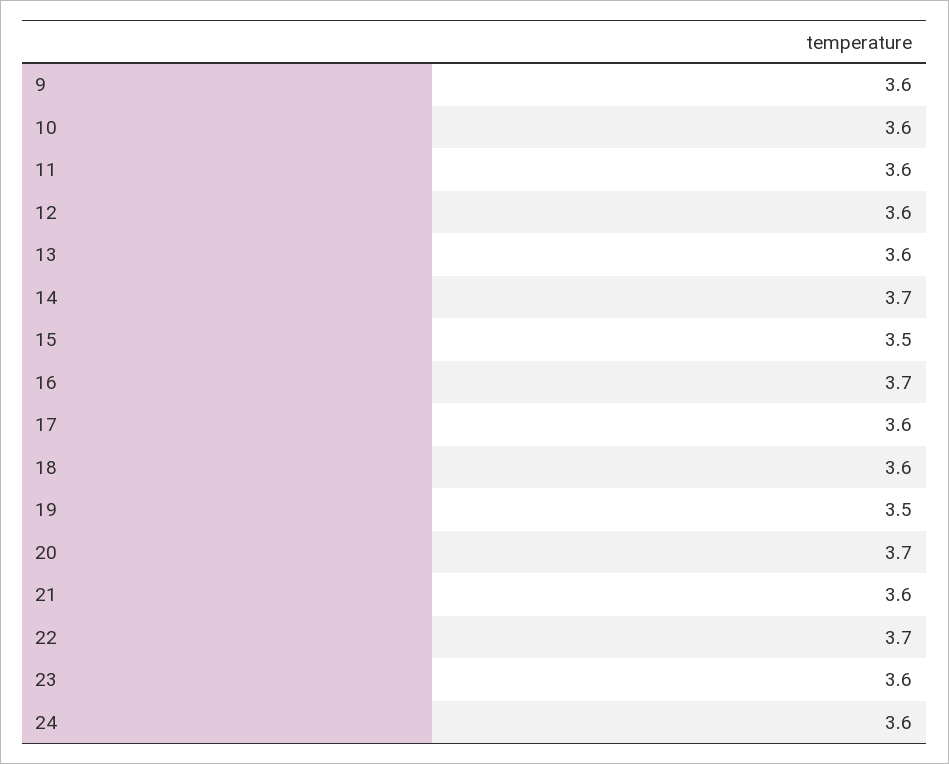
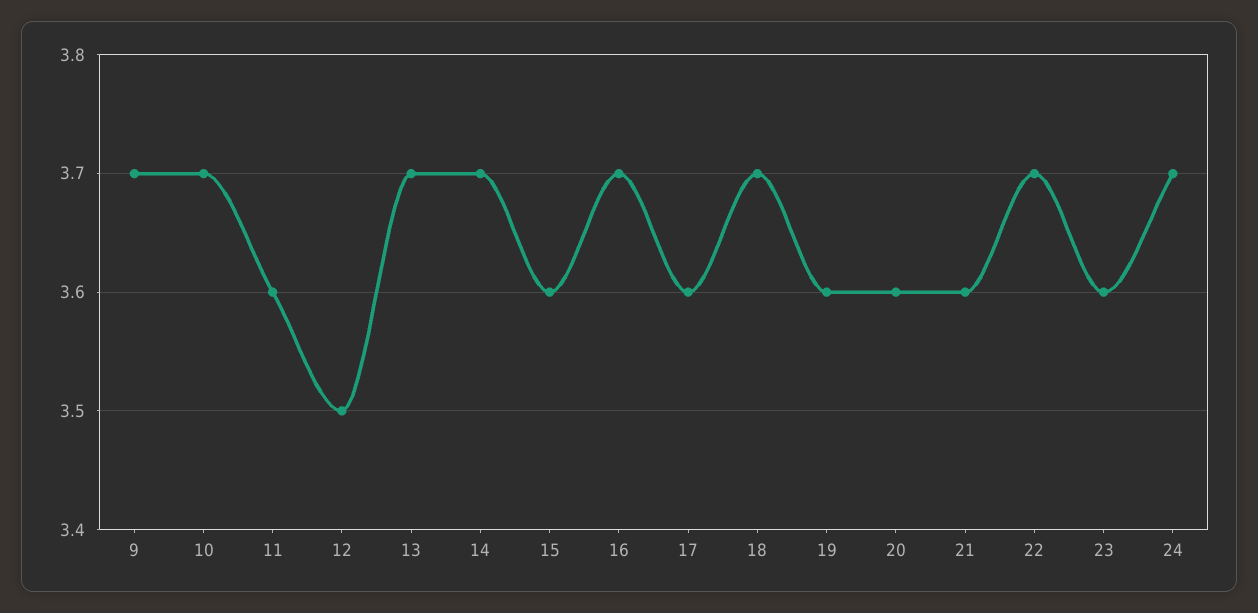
9: 3.6 -> 3.7
10: 3.6 -> 3.7
12: 3.6 -> 3.5
13: 3.6 -> 3.7
15: 3.5 -> 3.6
18: 3.6 -> 3.7
19: 3.5 -> 3.6
20: 3.7 -> 3.6
24: 3.6 -> 3.7

